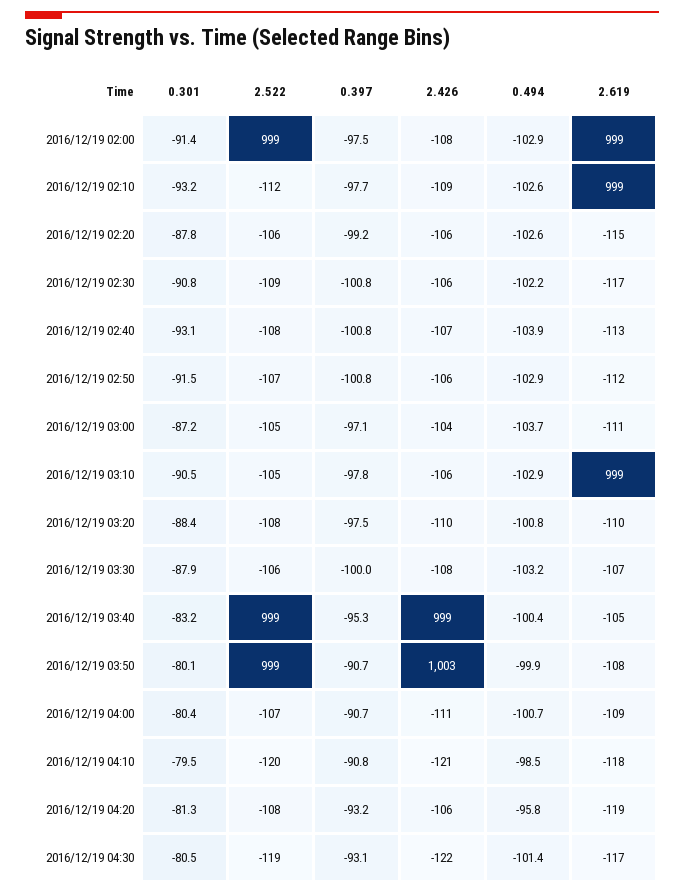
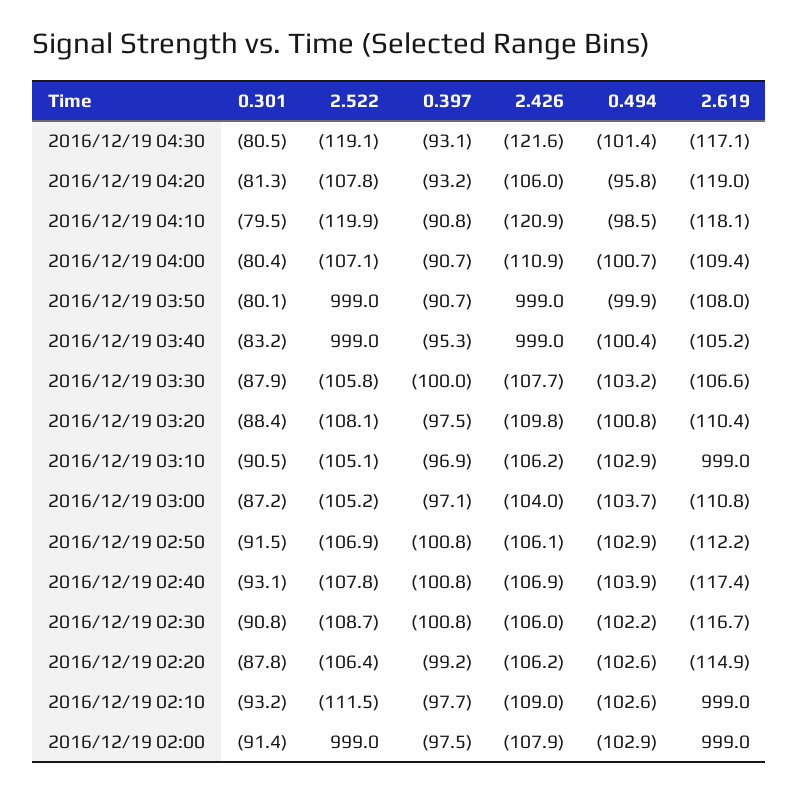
2.619, 2016/12/19 02:40: -113 -> -117.4
0.397, 2016/12/19 03:10: -97.8 -> -96.9
2.426, 2016/12/19 03:50: 1003 -> 999

